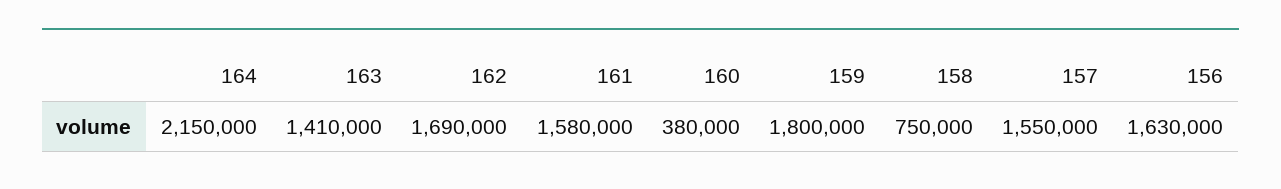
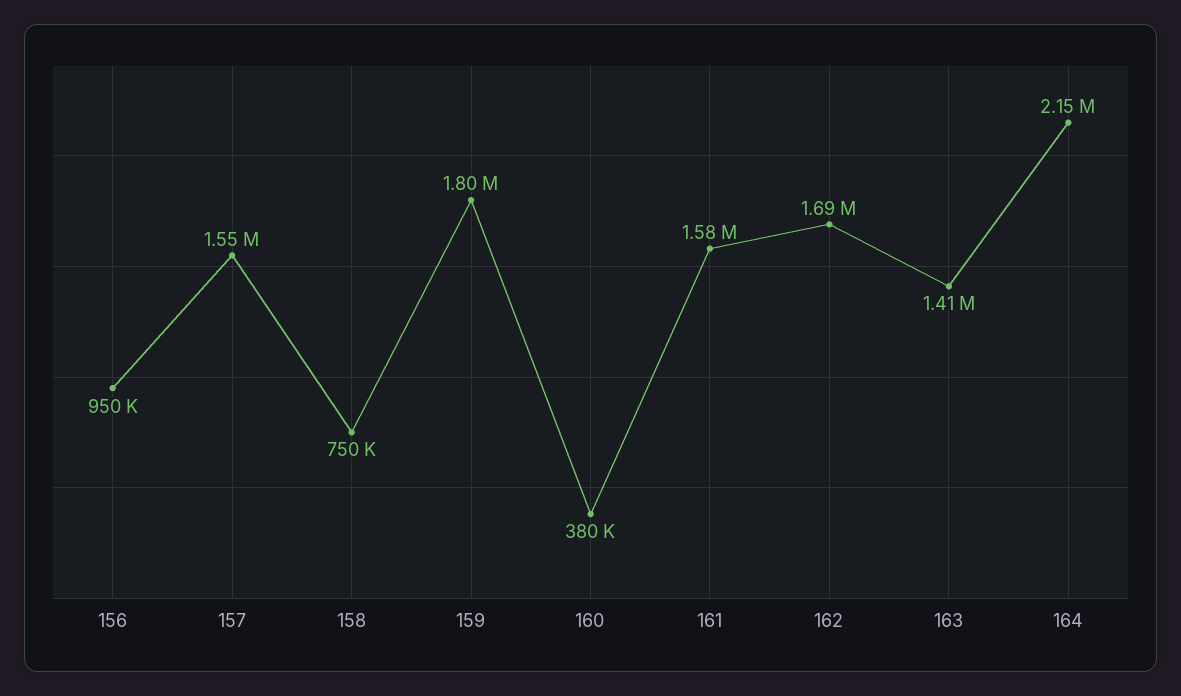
156: 1630000 -> 950000

